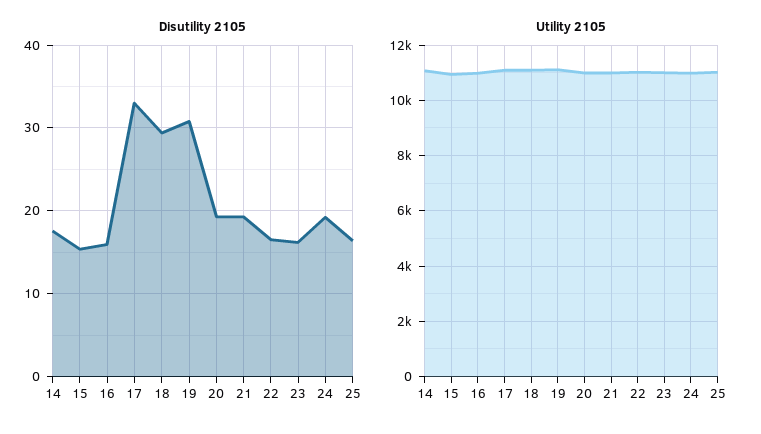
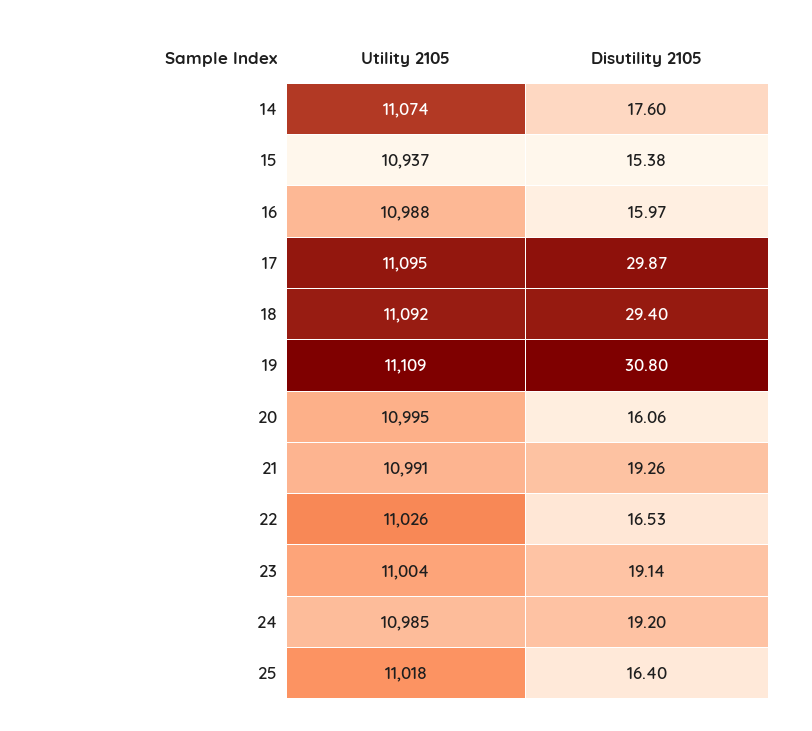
Disutility 2105, 17: 33 -> 29.87
Disutility 2105, 20: 19 -> 16.06
Disutility 2105, 23: 16 -> 19.14

